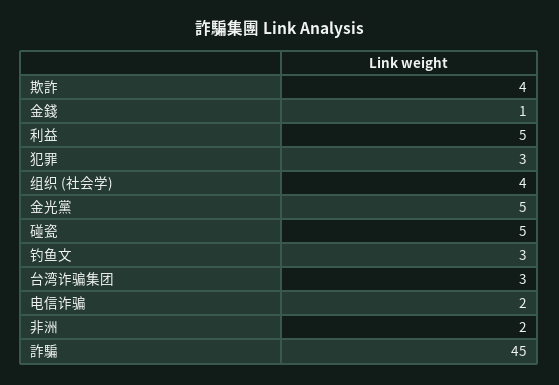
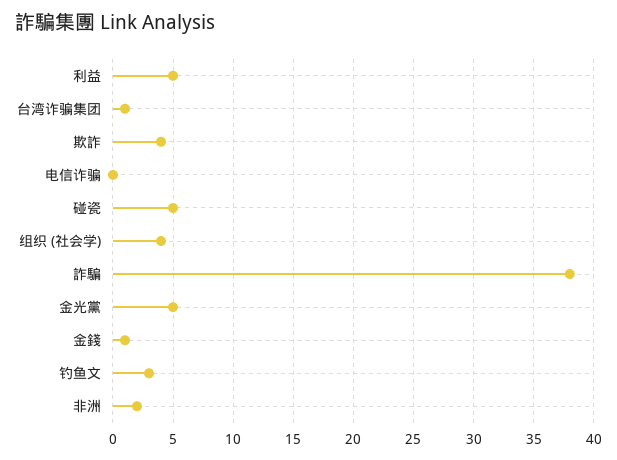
犯罪: 3 -> none
台湾诈骗集团: 3 -> 1
电信诈骗: 2 -> 0
詐騙: 45 -> 38

